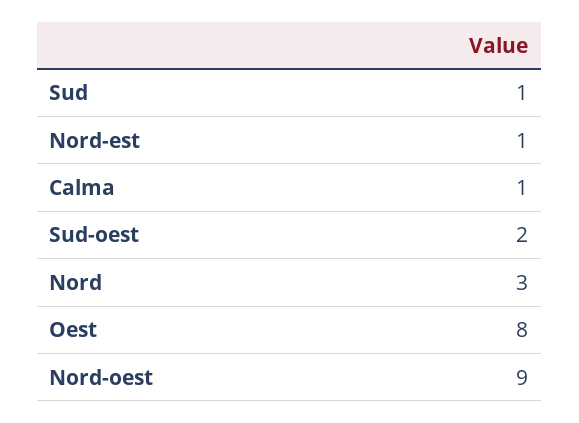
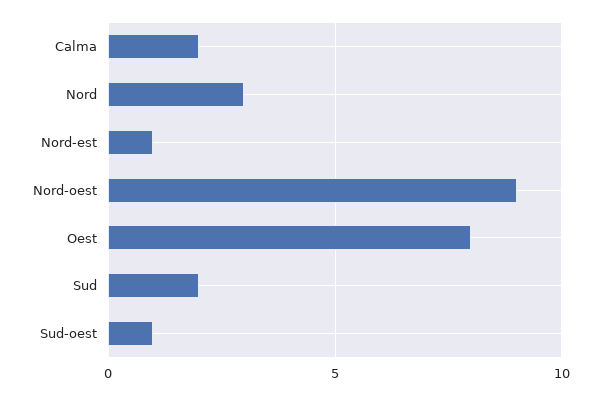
Sud: 1 -> 2
Calma: 1 -> 2
Sud-oest: 2 -> 1

